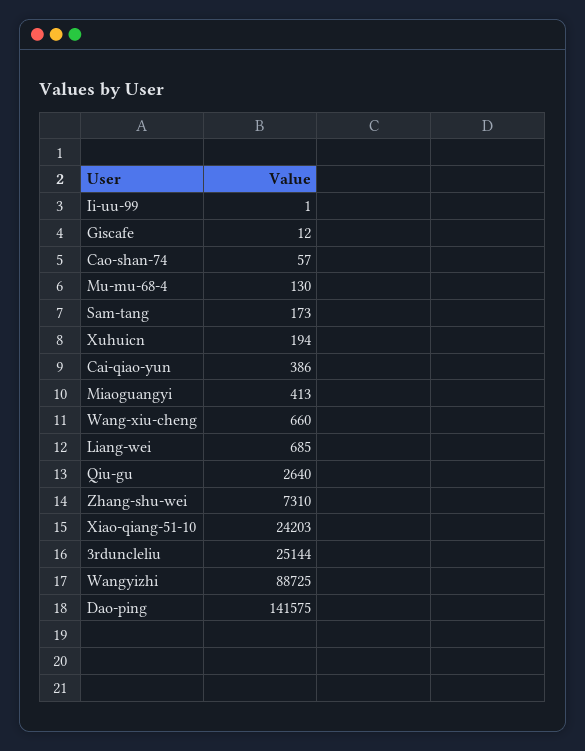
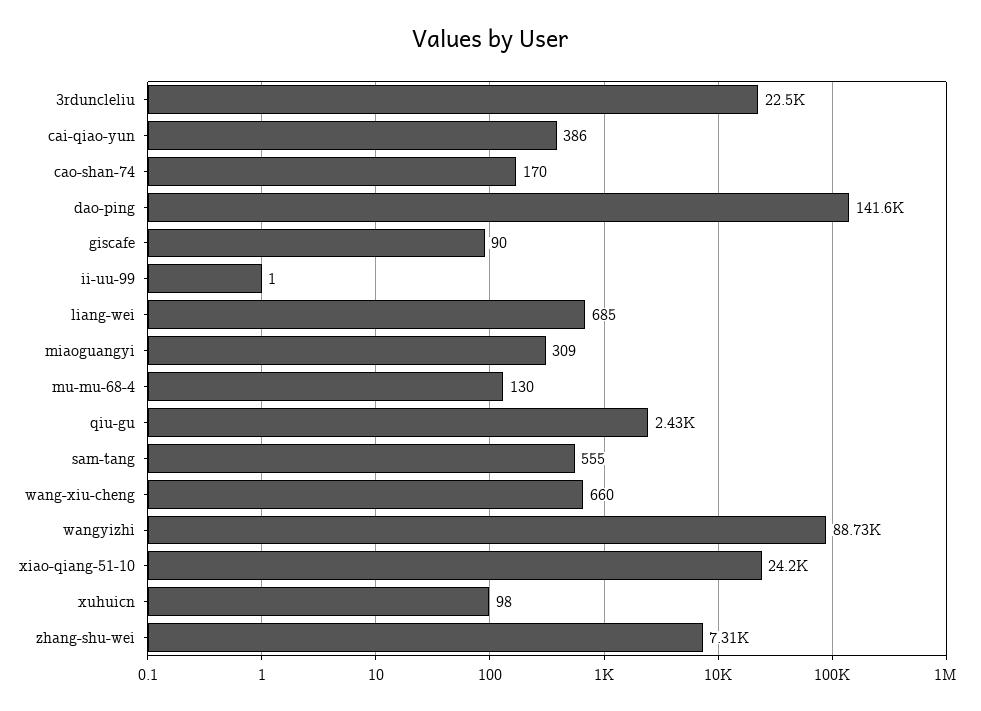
Giscafe: 12 -> 90
Cao-shan-74: 57 -> 170
Sam-tang: 173 -> 555
Xuhuicn: 194 -> 98
Miaoguangyi: 413 -> 309
Qiu-gu: 2640 -> 2430
3rduncleliu: 25144 -> 22500

